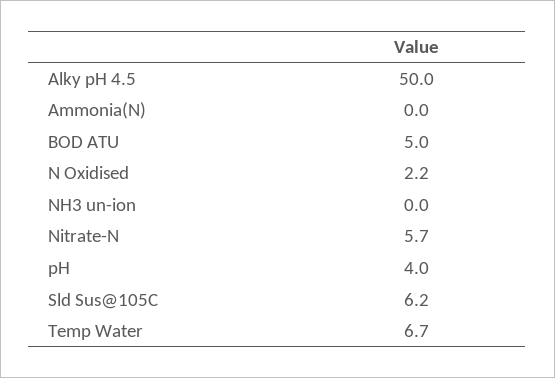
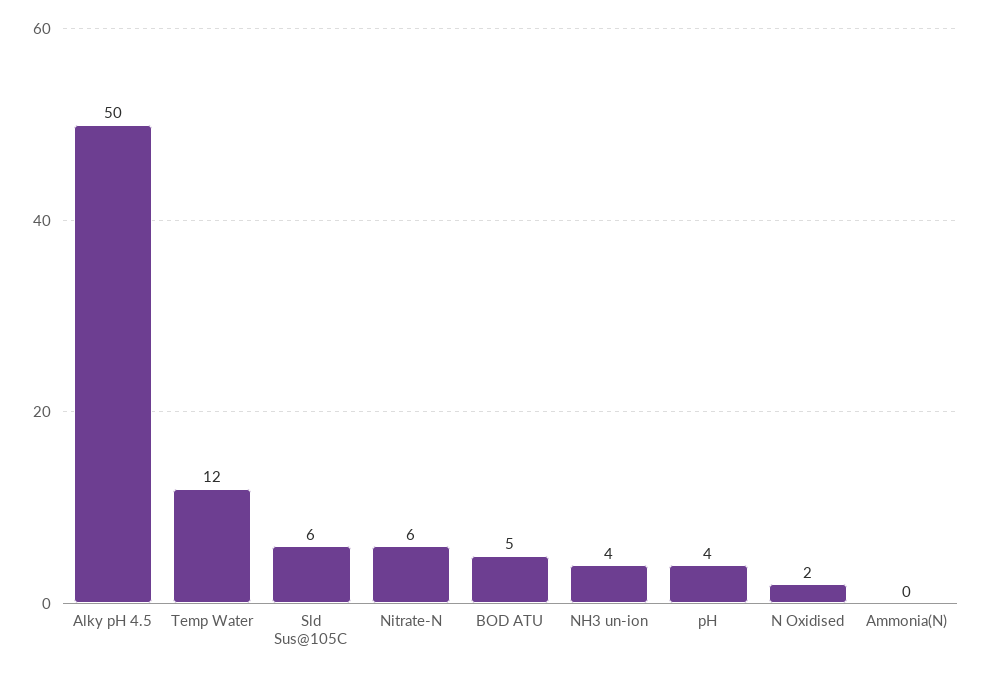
NH3 un-ion: 0 -> 4
Temp Water: 6.7 -> 12

